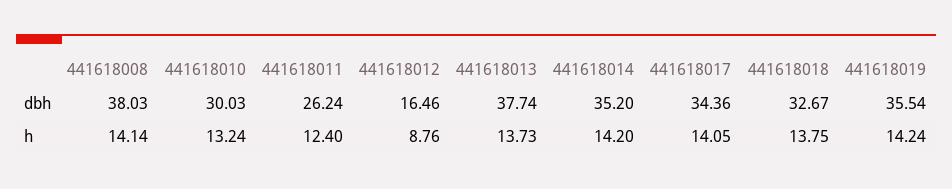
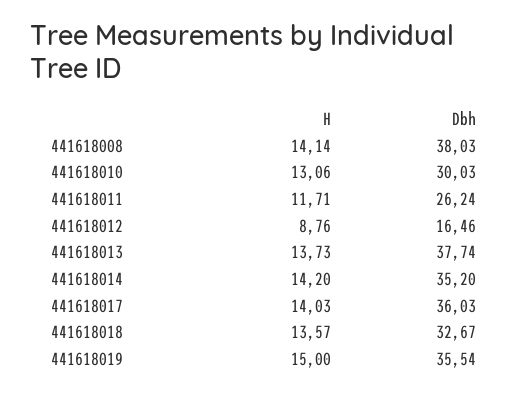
441618017, dbh: 34.36 -> 36.03
441618010, h: 13.24 -> 13.06
441618011, h: 12.4 -> 11.71
441618017, h: 14.05 -> 14.03
441618018, h: 13.75 -> 13.57
441618019, h: 14.24 -> 15

